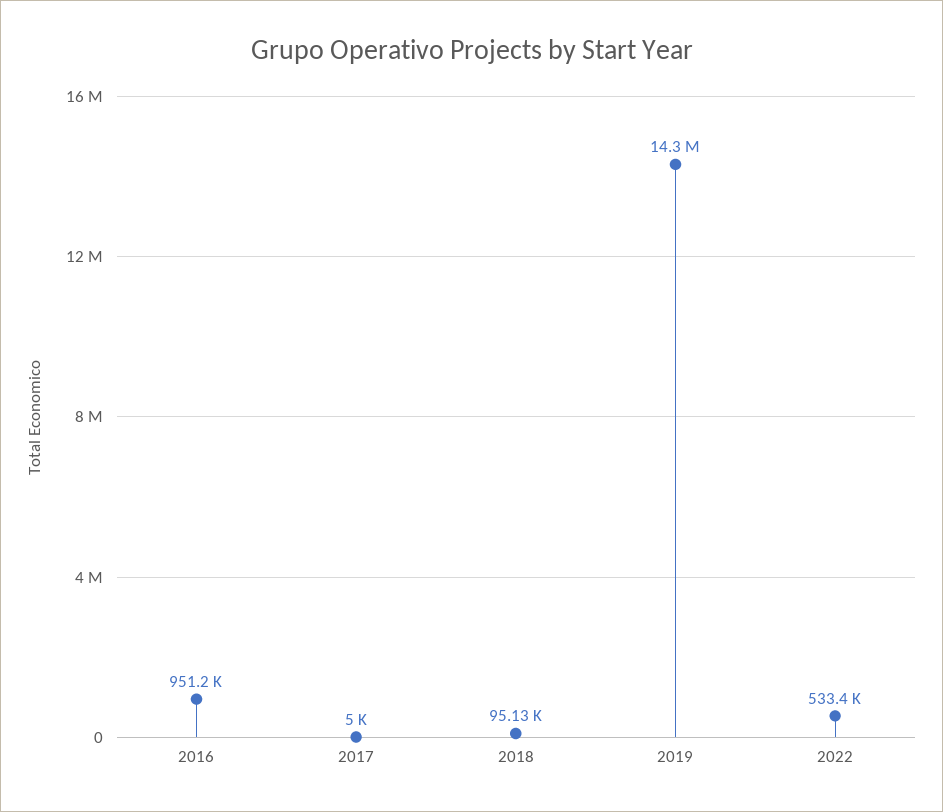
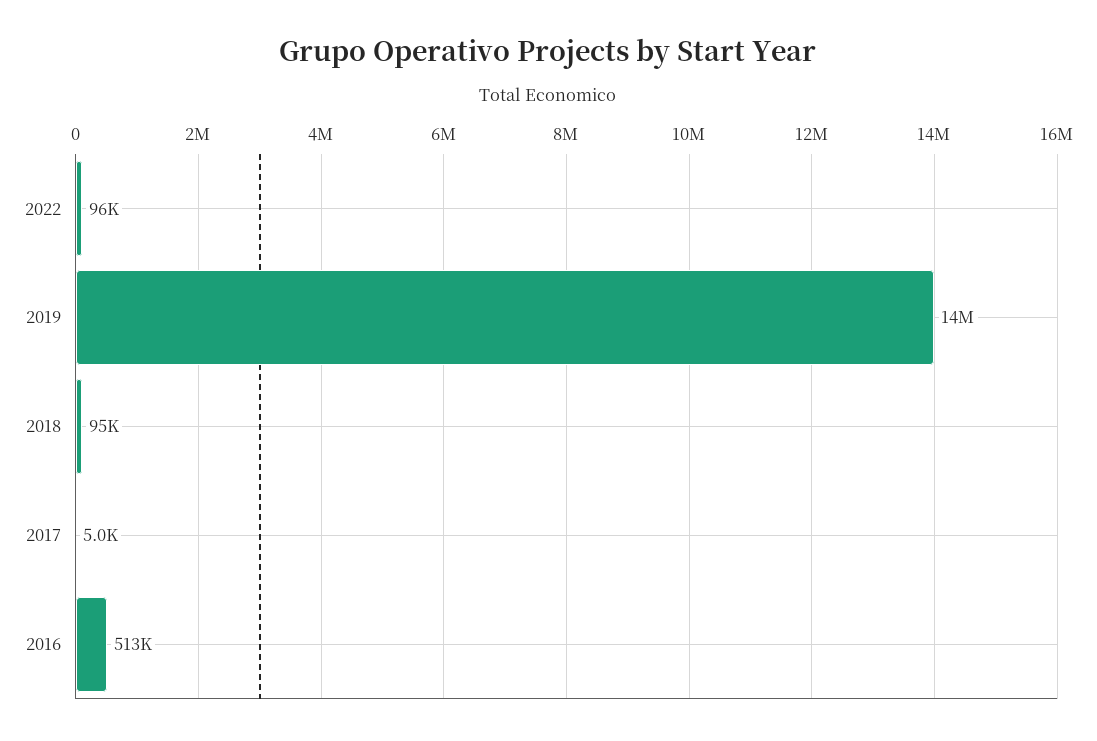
2016: 951200 -> 513000
2022: 533400 -> 96000

